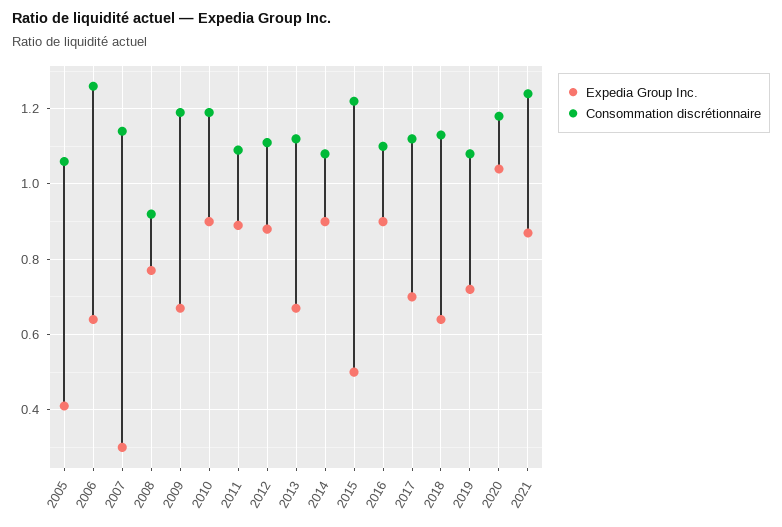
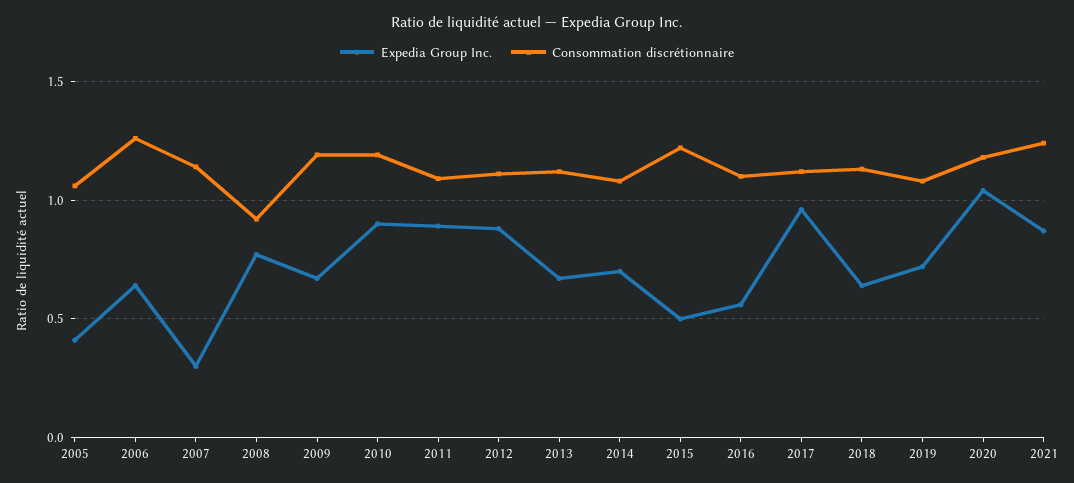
Expedia Group Inc., 2014: 0.9 -> 0.7
Expedia Group Inc., 2016: 0.9 -> 0.55
Expedia Group Inc., 2017: 0.7 -> 0.95

